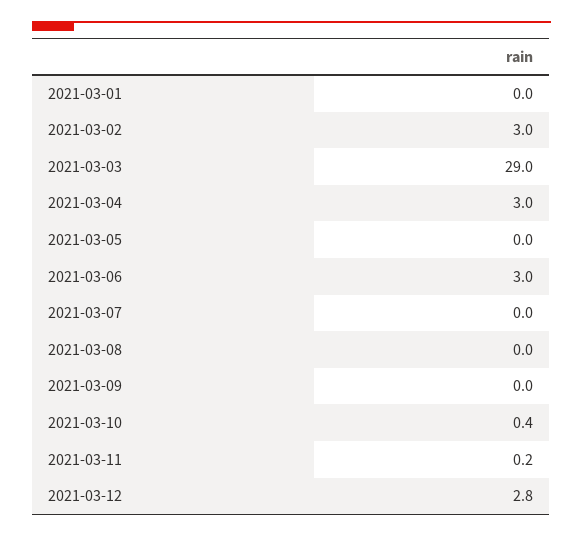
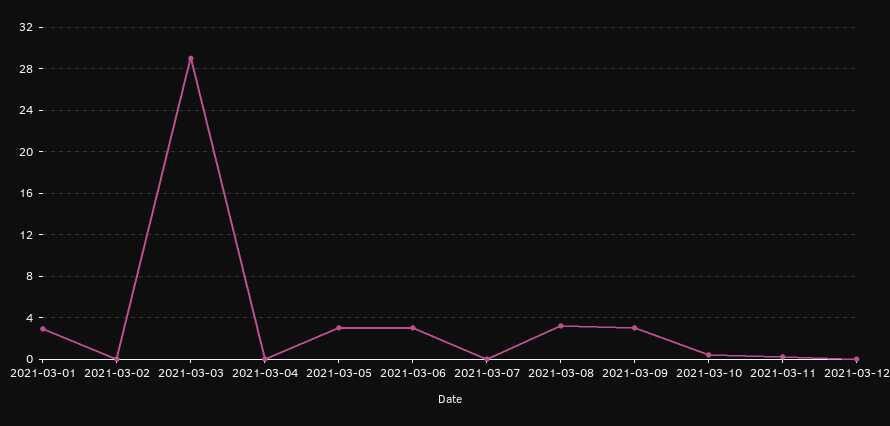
2021-03-01: 0 -> 3
2021-03-02: 3 -> 0
2021-03-04: 3 -> 0
2021-03-05: 0 -> 3
2021-03-08: 0 -> 3
2021-03-09: 0 -> 3
2021-03-12: 2.8 -> 0

